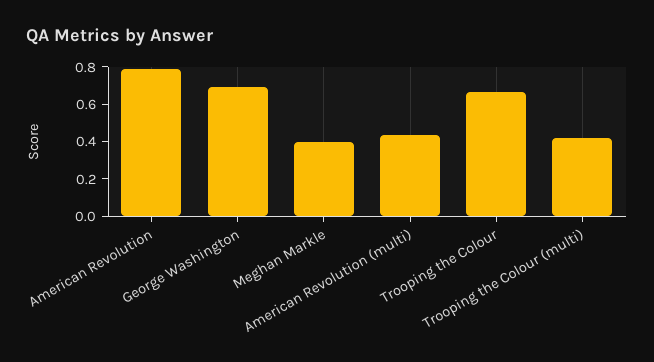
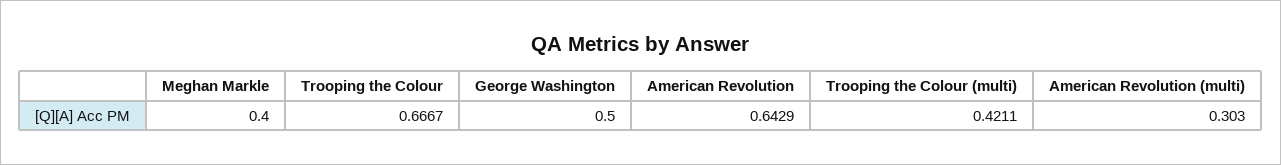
American Revolution: 0.8 -> 0.6429
George Washington: 0.7 -> 0.5
American Revolution (multi): 0.45 -> 0.303

